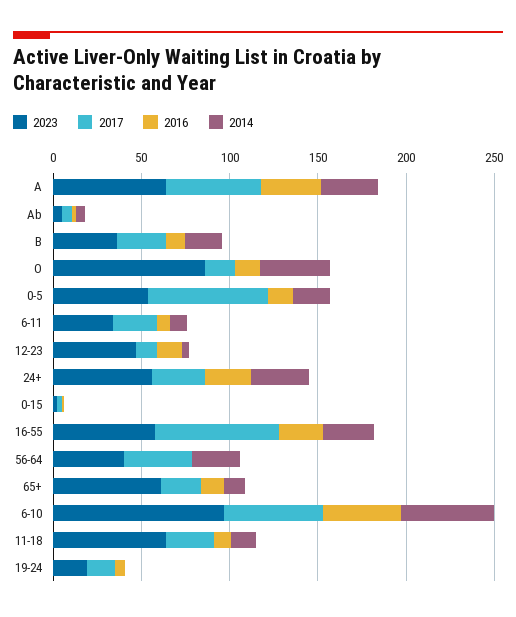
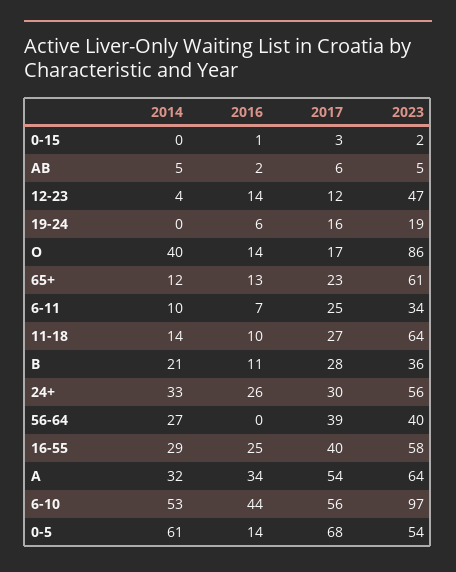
2014, 0-5: 20 -> 61
2017, 16-55: 70 -> 40

